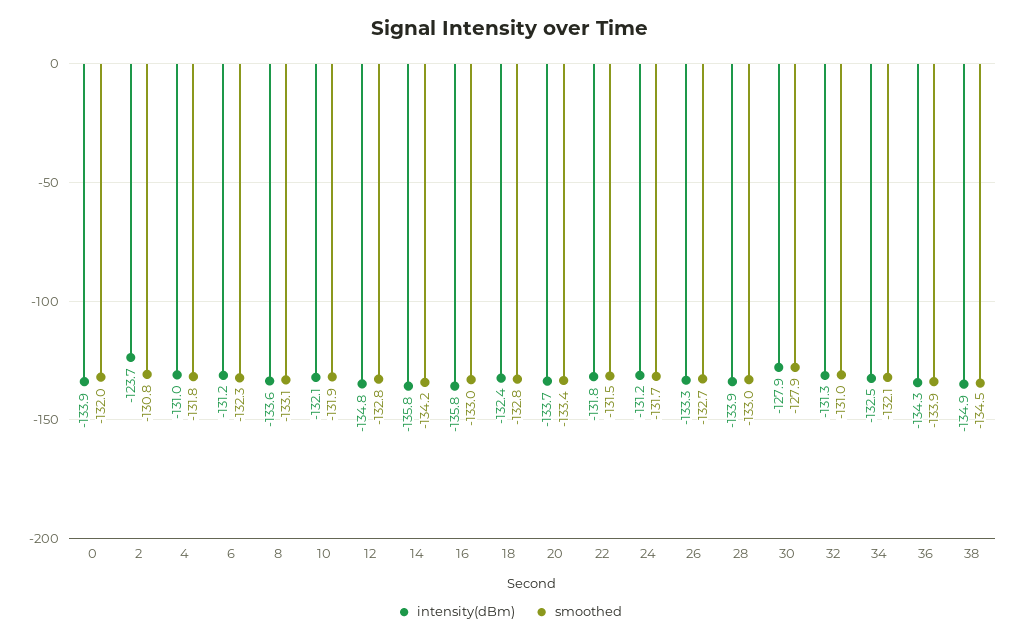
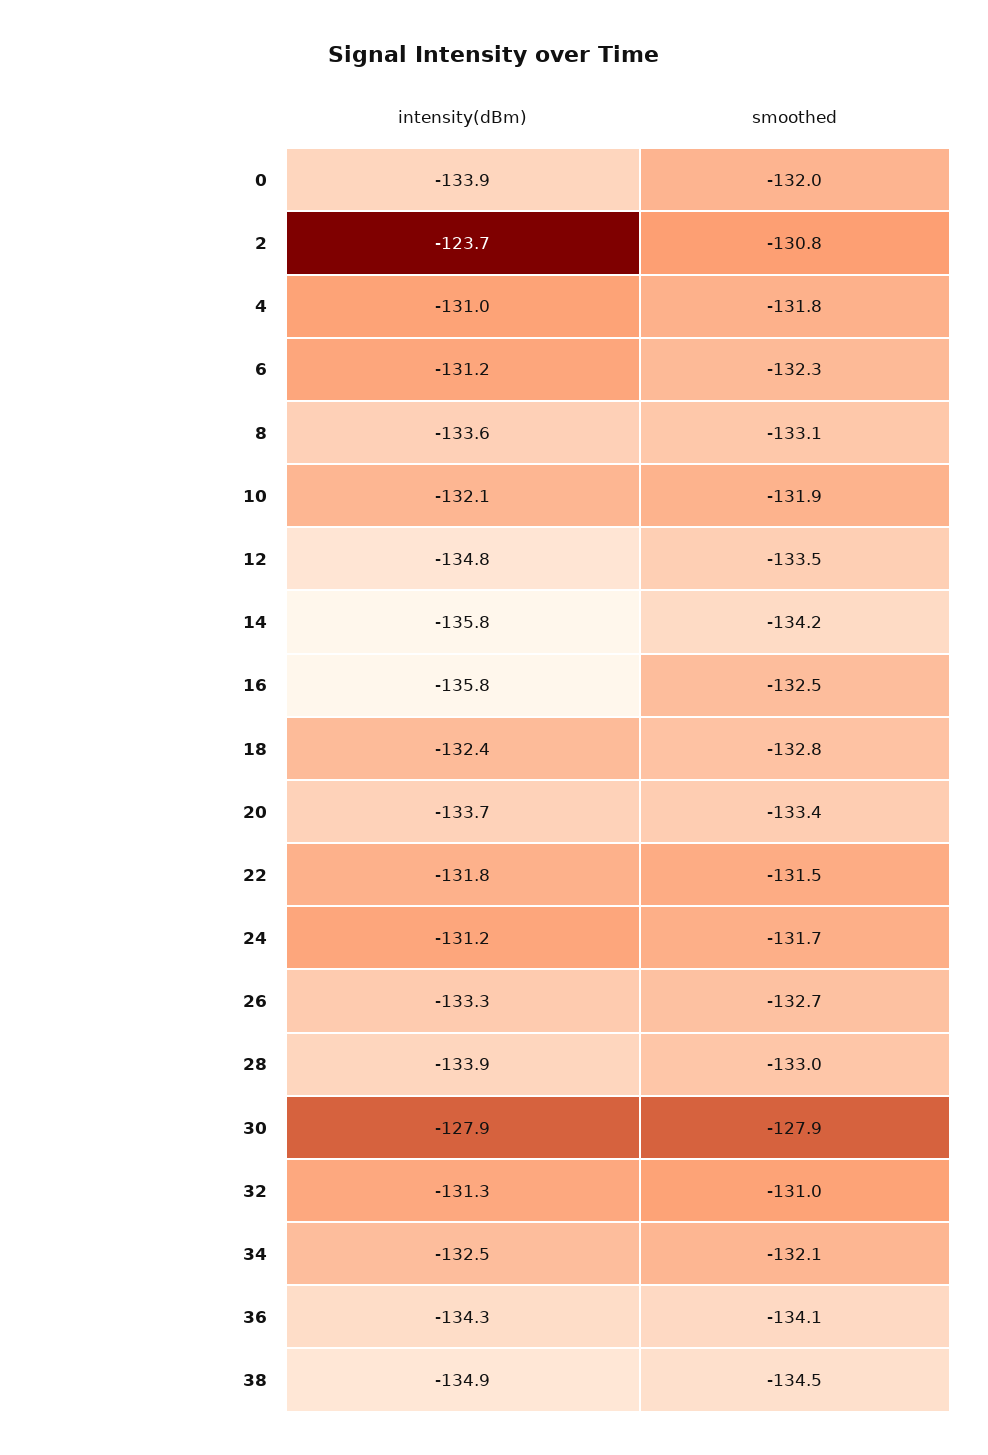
smoothed, 12: -132.8 -> -133.5
smoothed, 16: -133 -> -132.5
smoothed, 36: -133.9 -> -134.1

